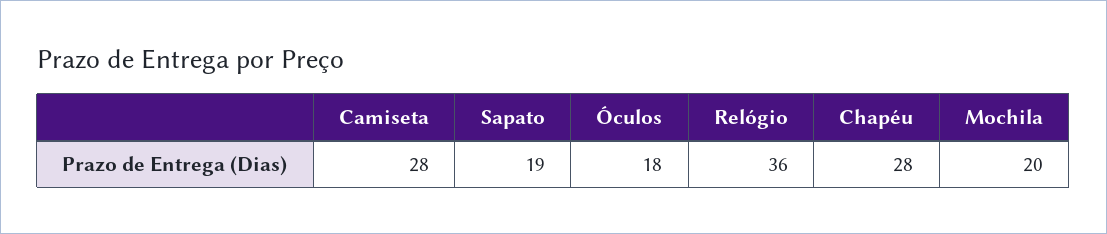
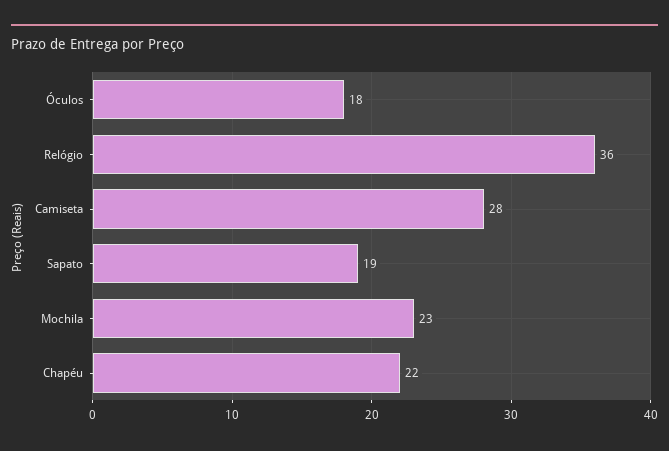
Chapéu: 28 -> 22
Mochila: 20 -> 23

